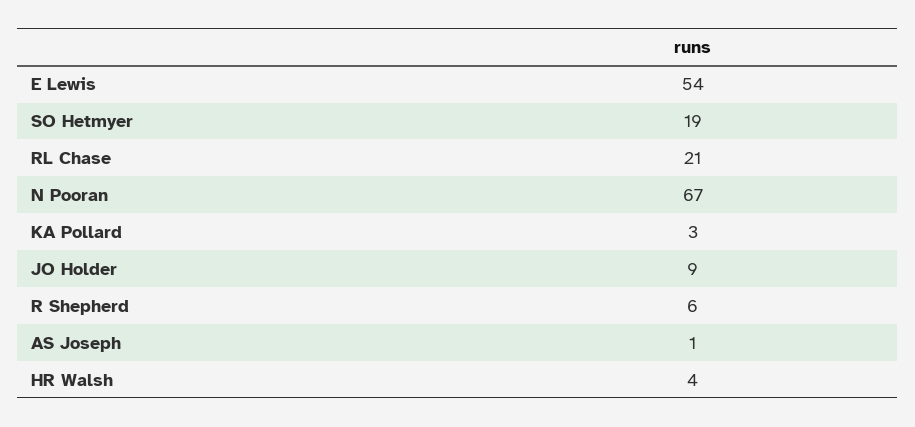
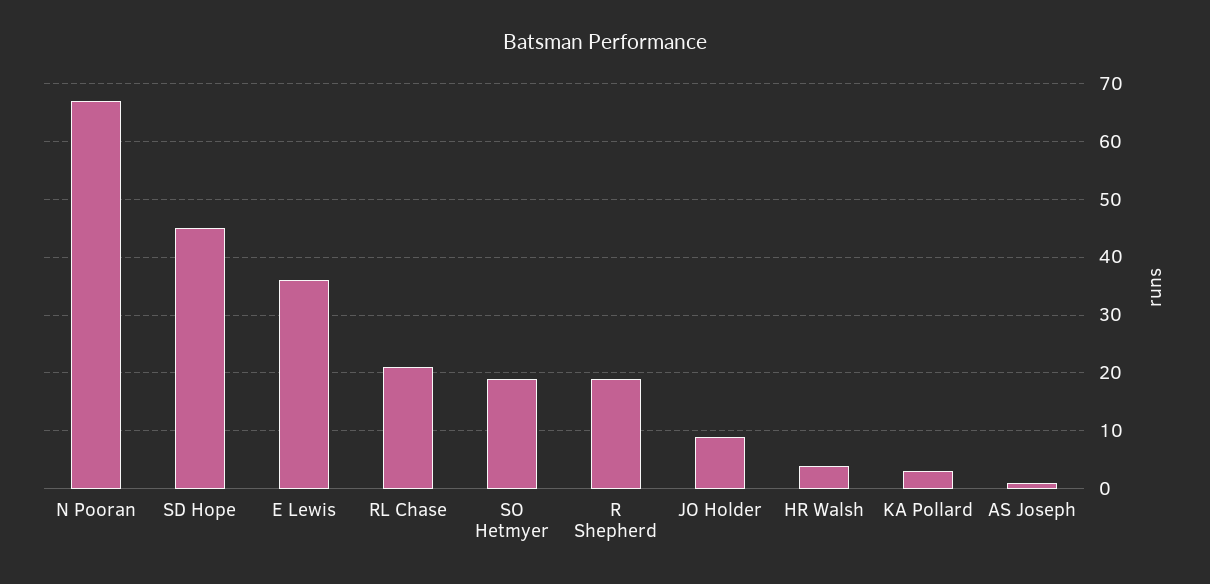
E Lewis: 54 -> 35
R Shepherd: 6 -> 20
SD Hope: none -> 45

